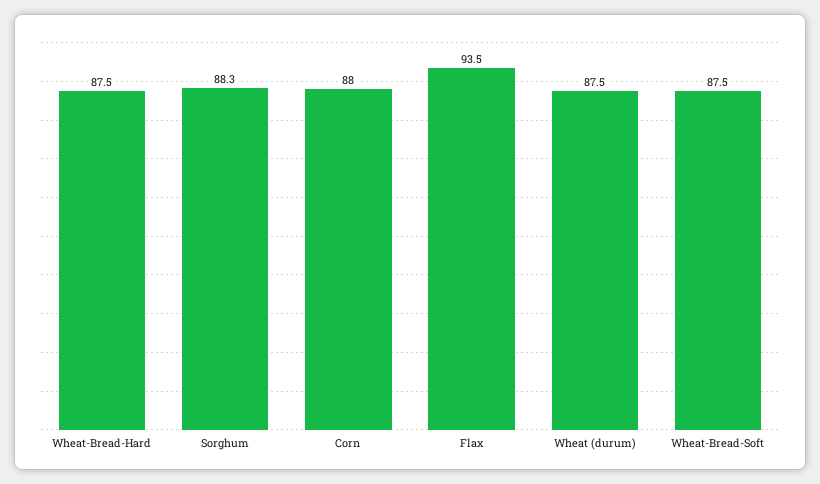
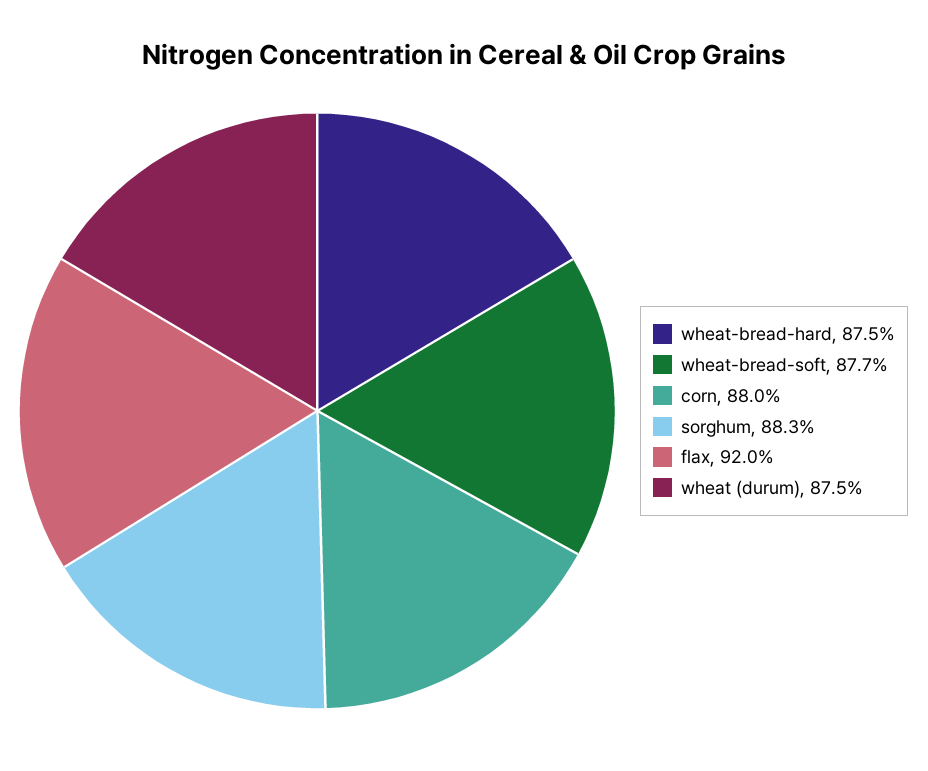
Flax: 93.5 -> 92
Wheat-Bread-Soft: 87.5 -> 87.7

